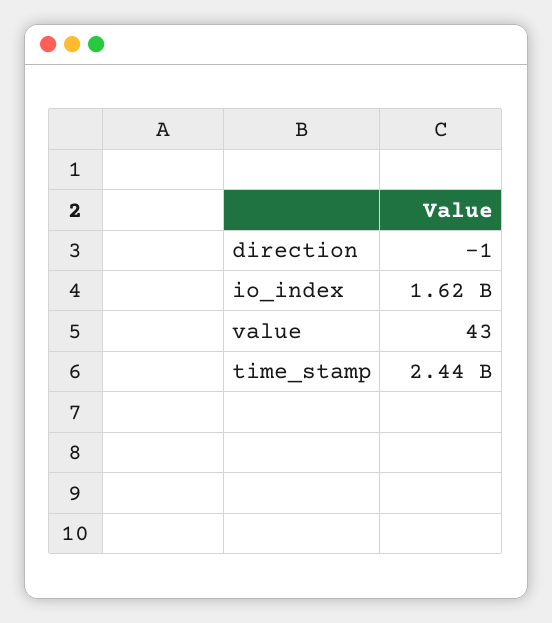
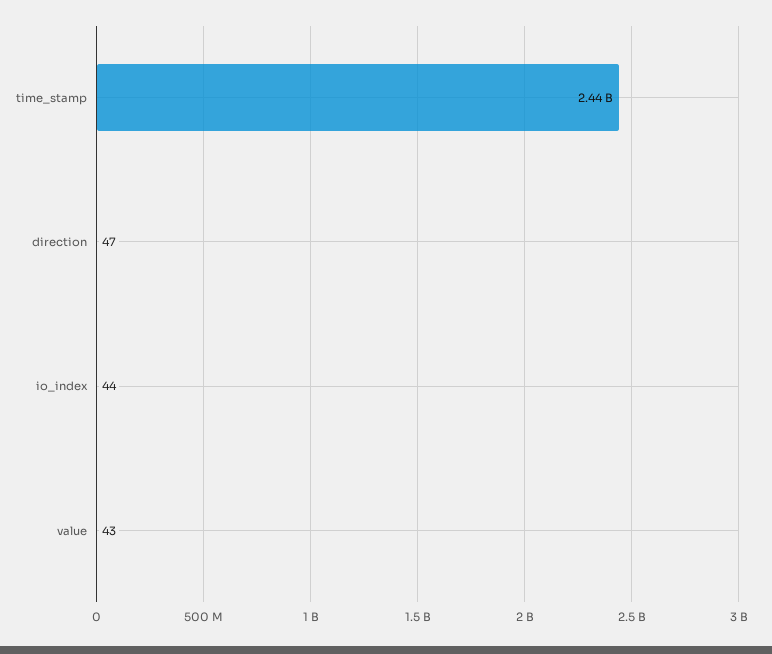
direction: -1 -> 47
io_index: 1620000000 -> 44

